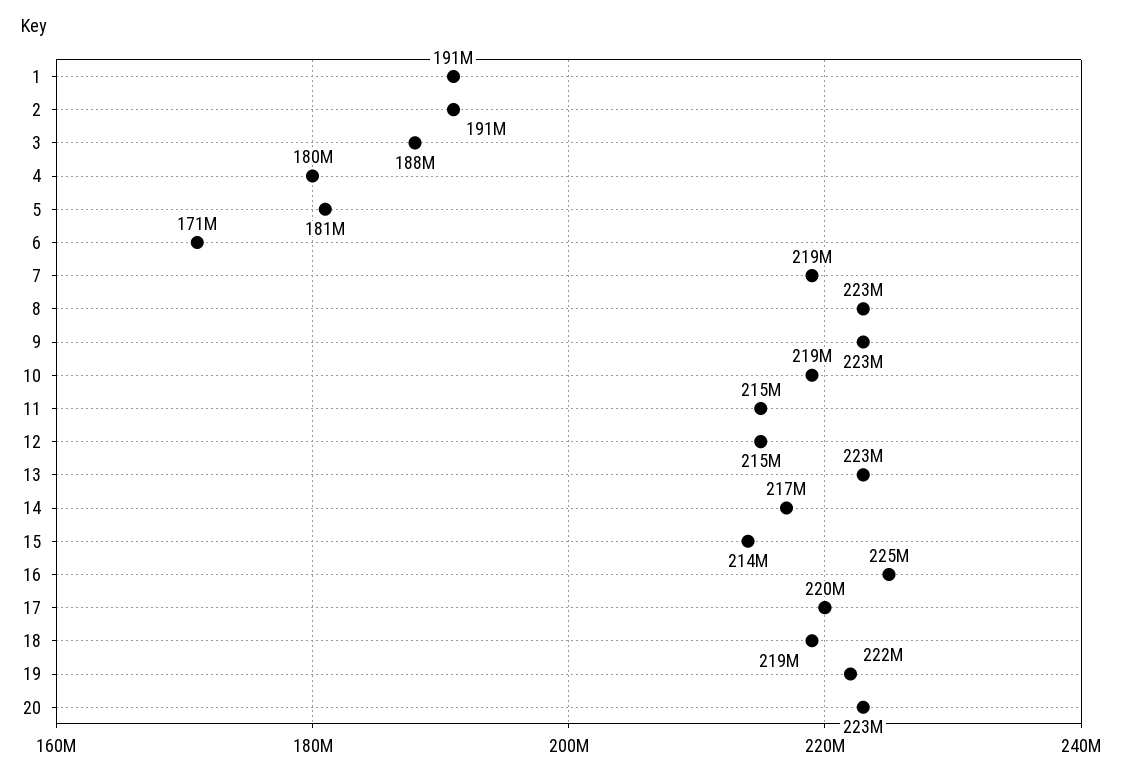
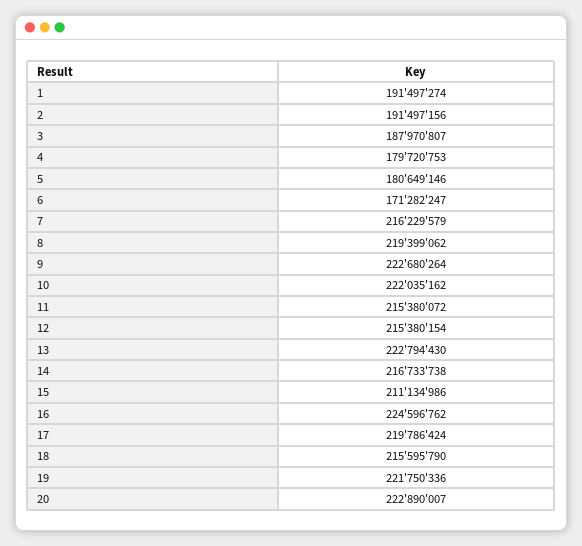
7: 219000000 -> 216229579
8: 223000000 -> 219399062
10: 219000000 -> 222035162
15: 214000000 -> 211134986
18: 219000000 -> 215595790

